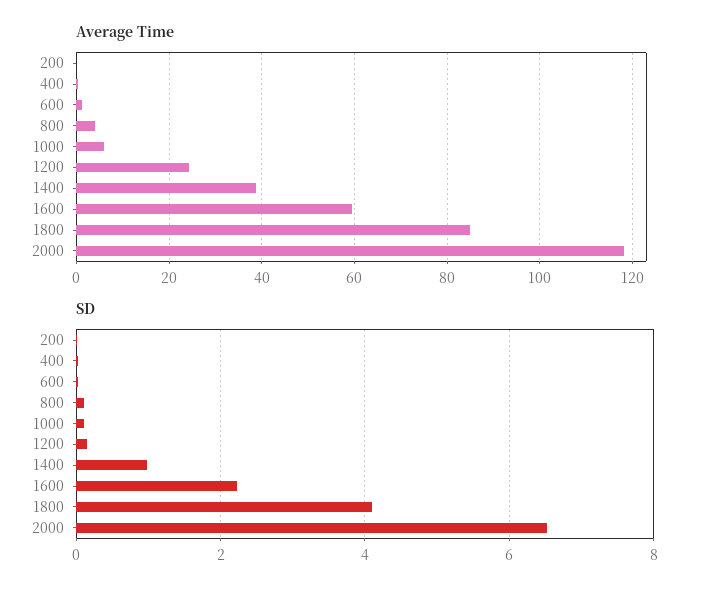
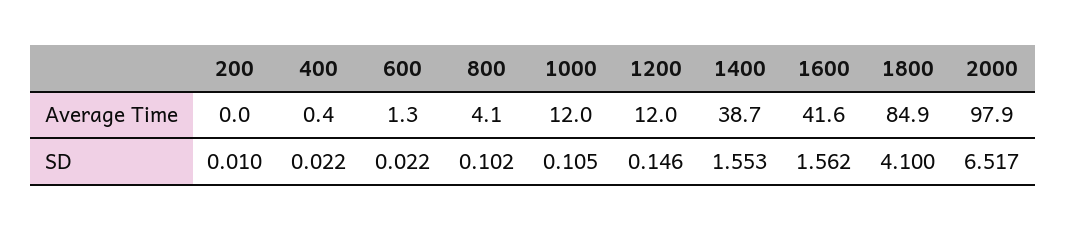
Average Time, 1000: 6 -> 12
Average Time, 1200: 24 -> 12
Average Time, 1600: 60 -> 41.6
Average Time, 2000: 118 -> 97.9
SD, 1400: 1 -> 1.553
SD, 1600: 2.2 -> 1.562

